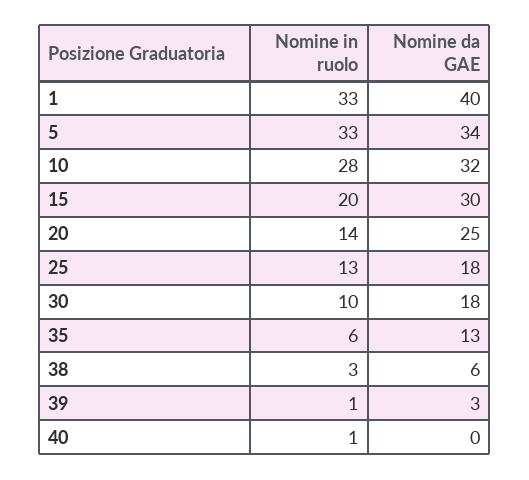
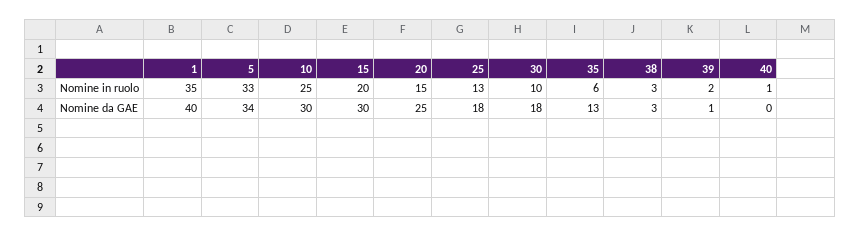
Nomine in ruolo, 1: 33 -> 35
Nomine in ruolo, 10: 28 -> 25
Nomine da GAE, 10: 32 -> 30
Nomine in ruolo, 20: 14 -> 15
Nomine da GAE, 38: 6 -> 3
Nomine in ruolo, 39: 1 -> 2
Nomine da GAE, 39: 3 -> 1

